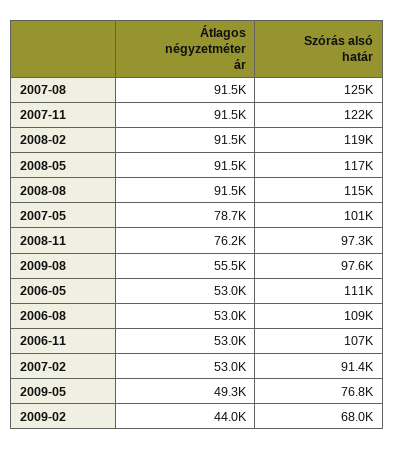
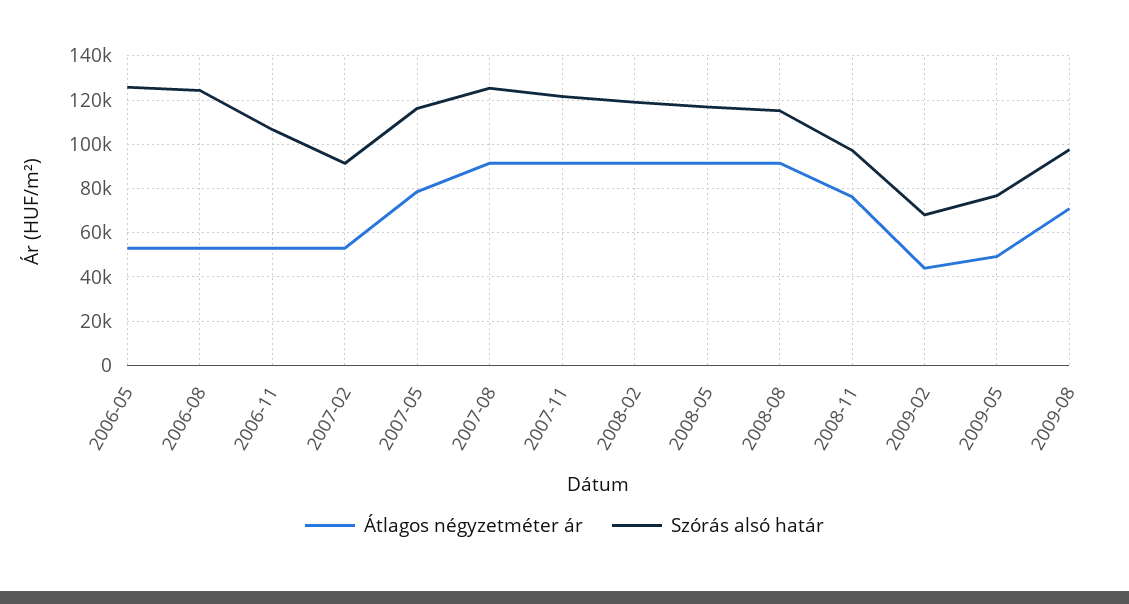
Szórás alsó határ, 2007-05: 101000 -> 115000
Átlagos négyzetméter ár, 2009-08: 55500 -> 70000
Szórás alsó határ, 2006-05: 111000 -> 125000
Szórás alsó határ, 2006-08: 109000 -> 125000

